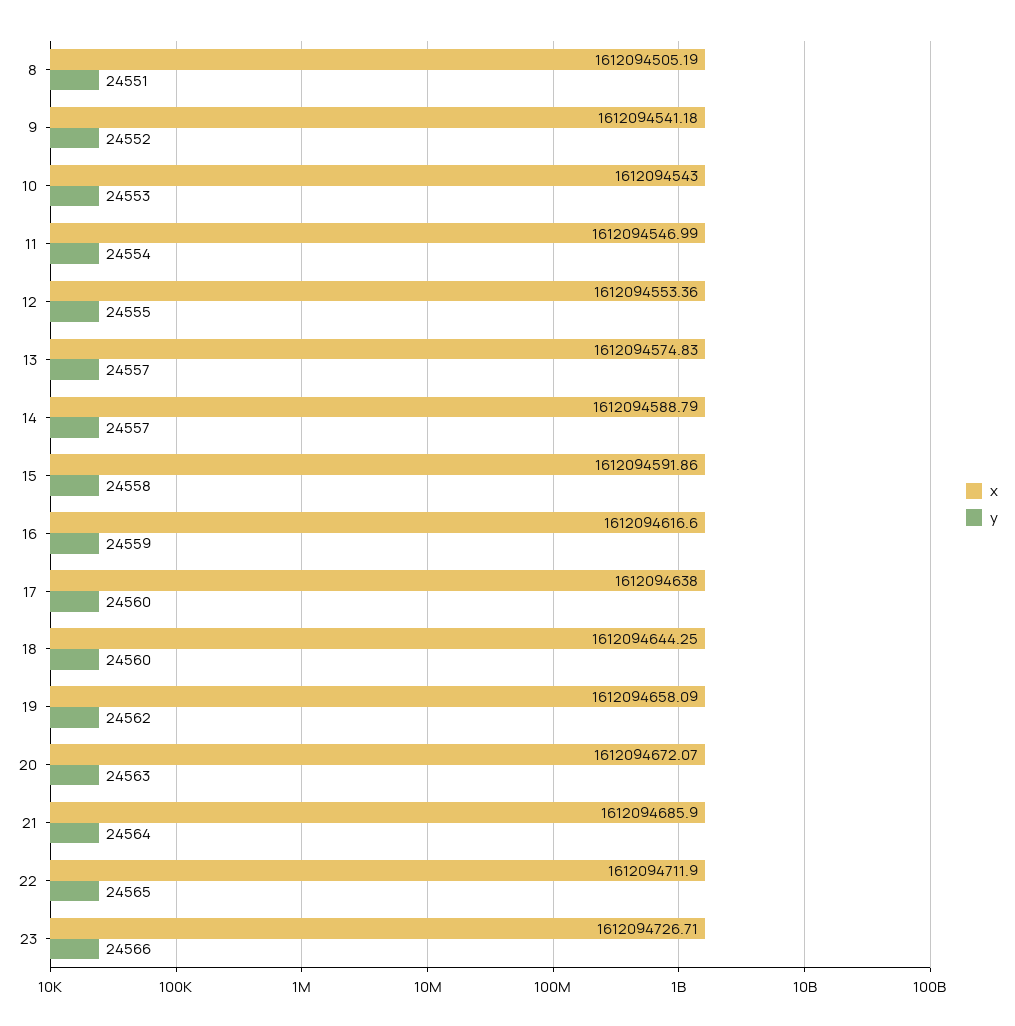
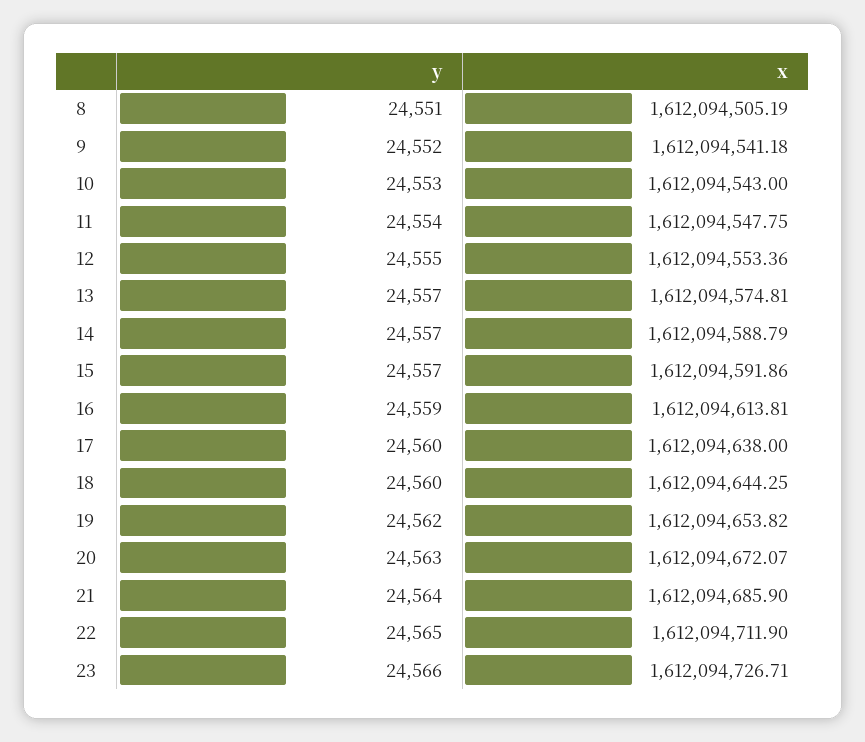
x, 11: 1612094546.99 -> 1612094547.75
x, 13: 1612094574.83 -> 1612094574.81
y, 15: 24558 -> 24557
x, 16: 1612094616.6 -> 1612094613.81
x, 19: 1612094658.09 -> 1612094653.82

